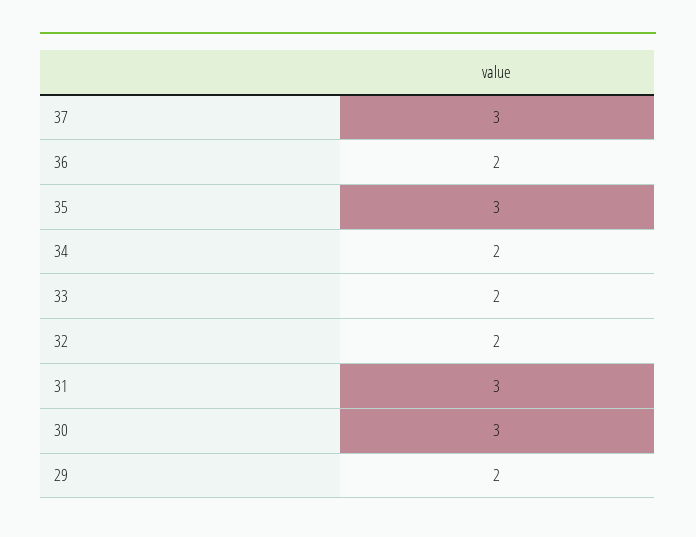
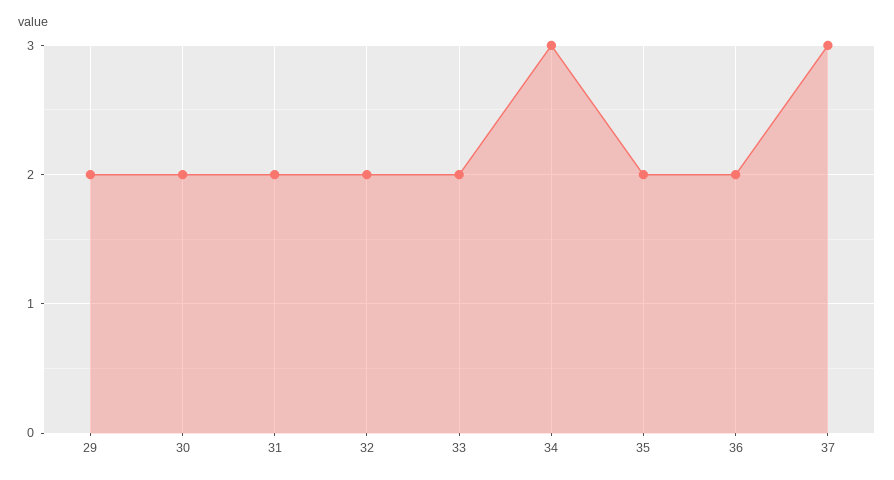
35: 3 -> 2
34: 2 -> 3
31: 3 -> 2
30: 3 -> 2

